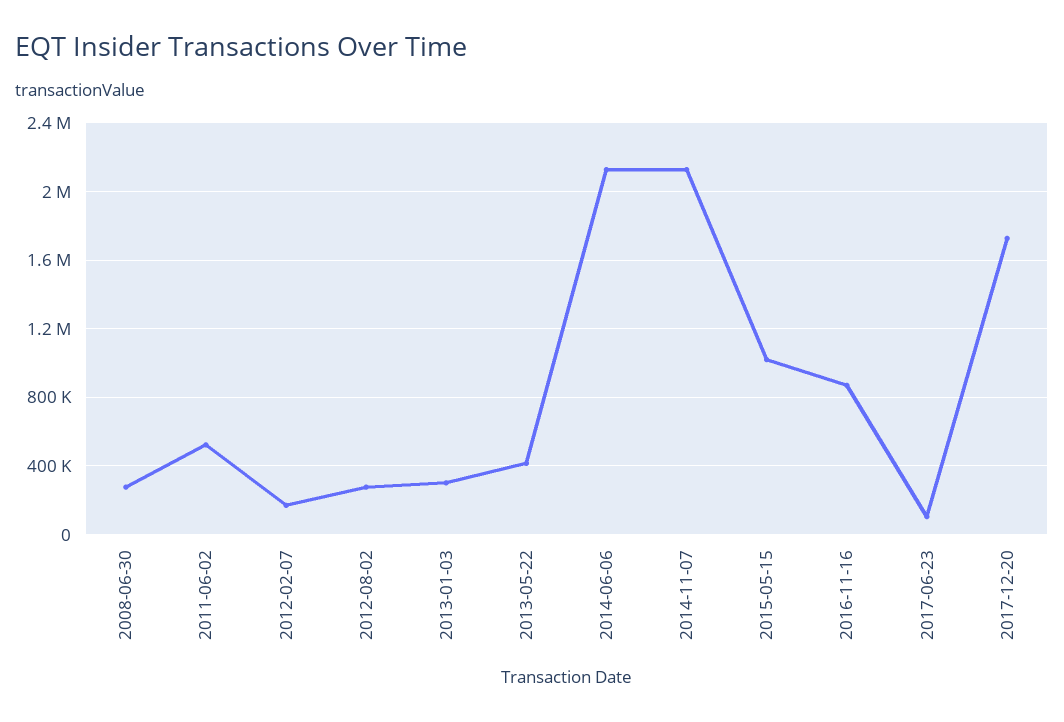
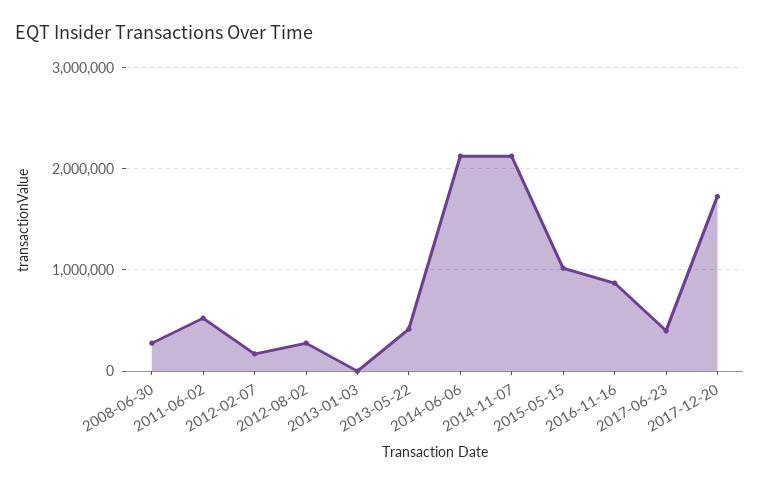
2013-01-03: 300000 -> 0
2017-06-23: 100000 -> 400000

